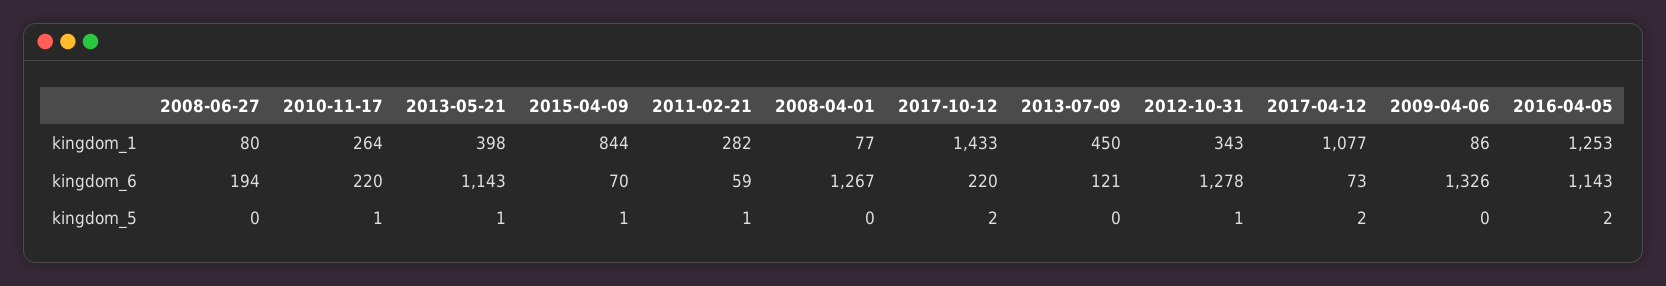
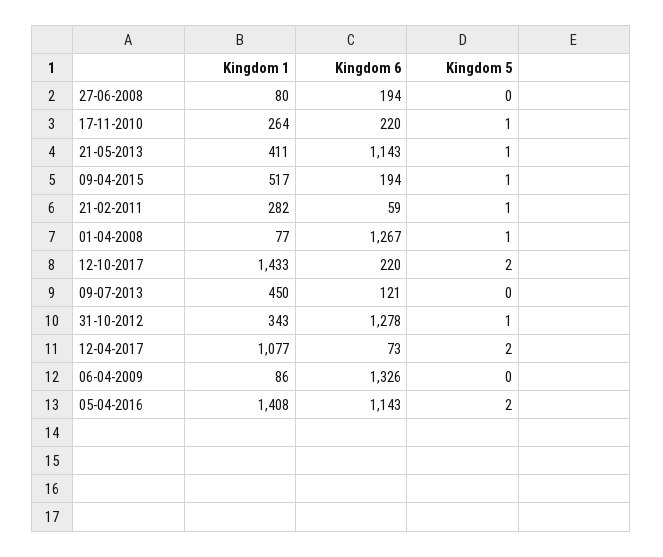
2013-05-21, kingdom_1: 398 -> 411
2015-04-09, kingdom_1: 844 -> 517
2016-04-05, kingdom_1: 1253 -> 1408
2015-04-09, kingdom_6: 70 -> 194
2008-04-01, kingdom_5: 0 -> 1

